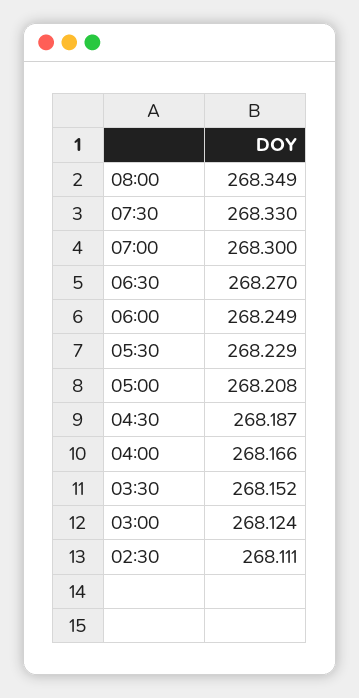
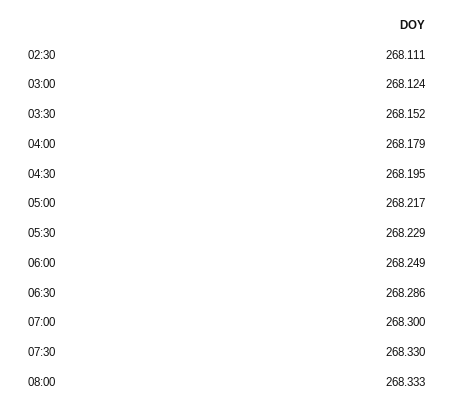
08:00: 268.349 -> 268.333
06:30: 268.27 -> 268.286
05:00: 268.208 -> 268.217
04:30: 268.187 -> 268.195
04:00: 268.166 -> 268.179

